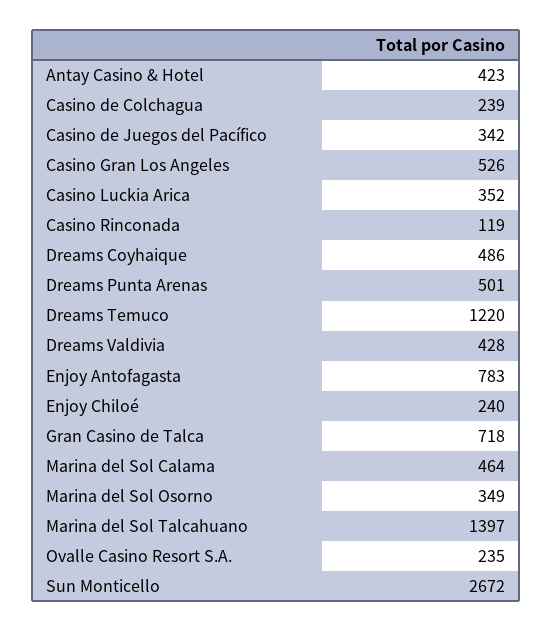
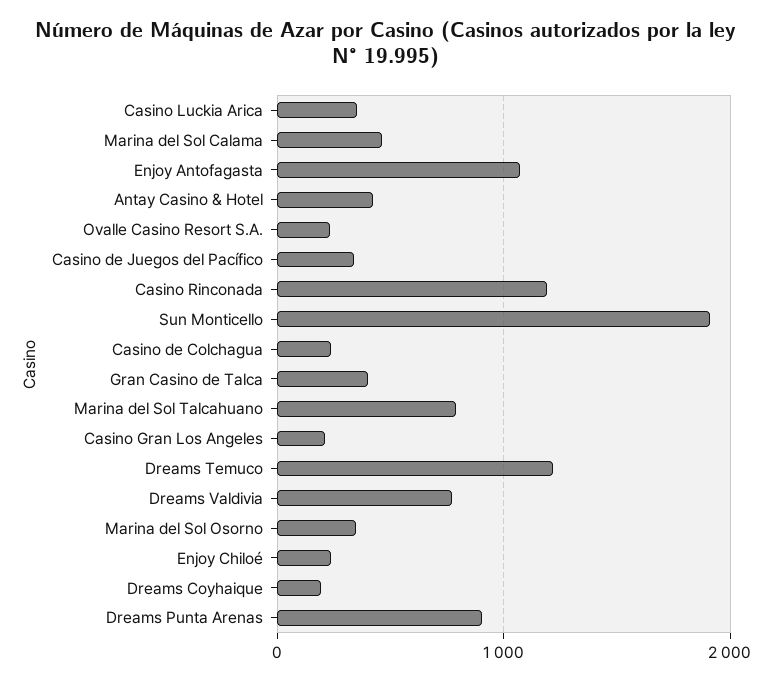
Casino Gran Los Angeles: 526 -> 200
Casino Rinconada: 119 -> 1200
Dreams Coyhaique: 486 -> 200
Dreams Punta Arenas: 501 -> 900
Dreams Valdivia: 428 -> 800
Enjoy Antofagasta: 783 -> 1100
Gran Casino de Talca: 718 -> 400
Marina del Sol Talcahuano: 1397 -> 800
Sun Monticello: 2672 -> 1900

